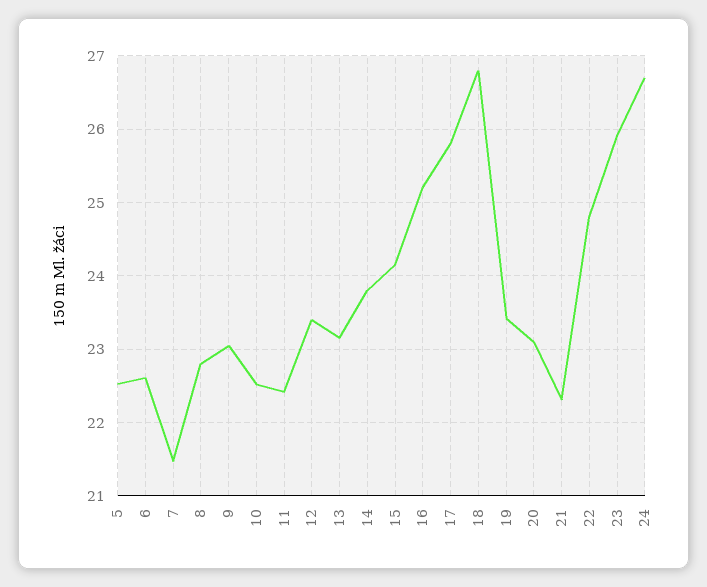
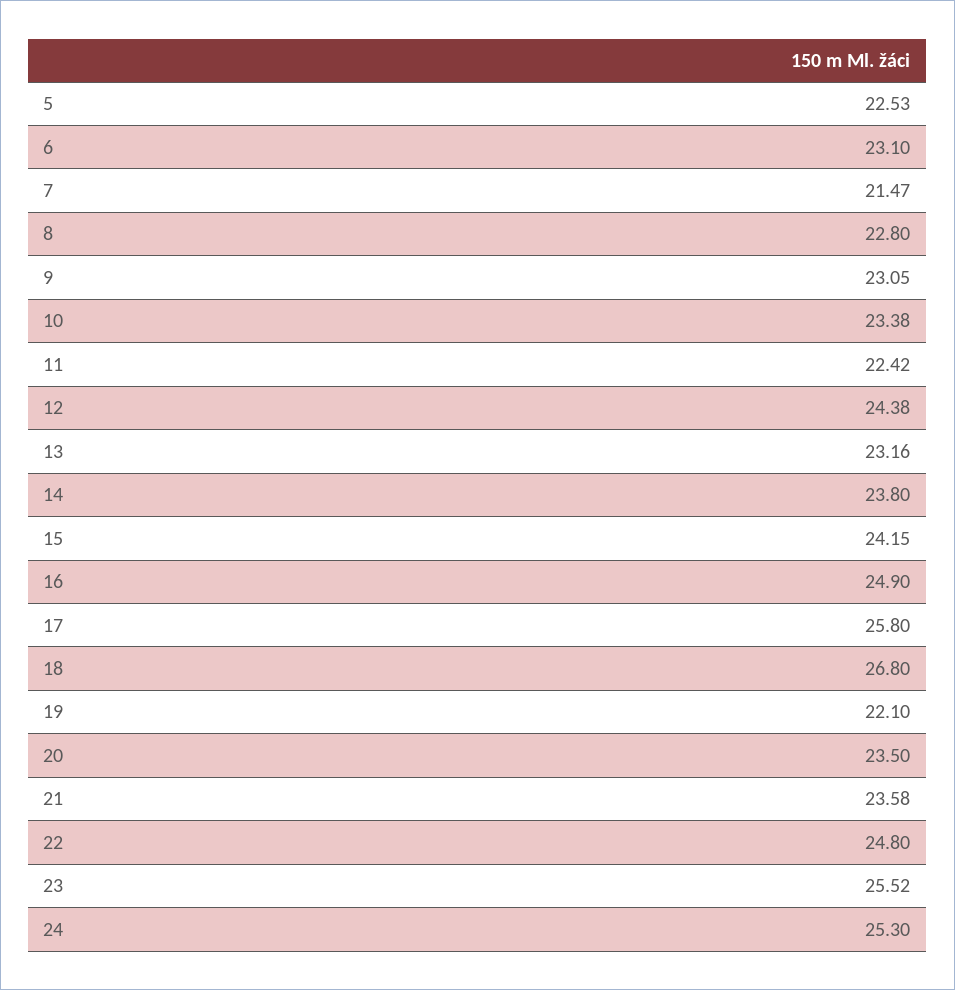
6: 22.6 -> 23.1
10: 22.5 -> 23.38
12: 23.4 -> 24.38
16: 25.2 -> 24.9
19: 23.4 -> 22.1
20: 23.1 -> 23.5
21: 22.3 -> 23.58
23: 25.9 -> 25.52
24: 26.7 -> 25.3

